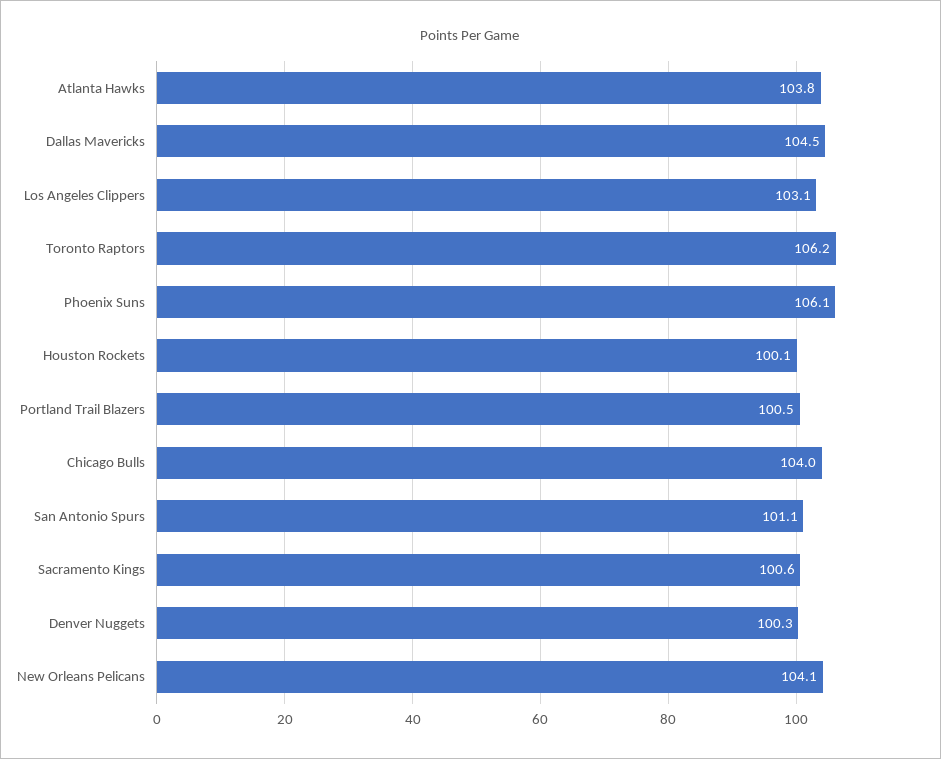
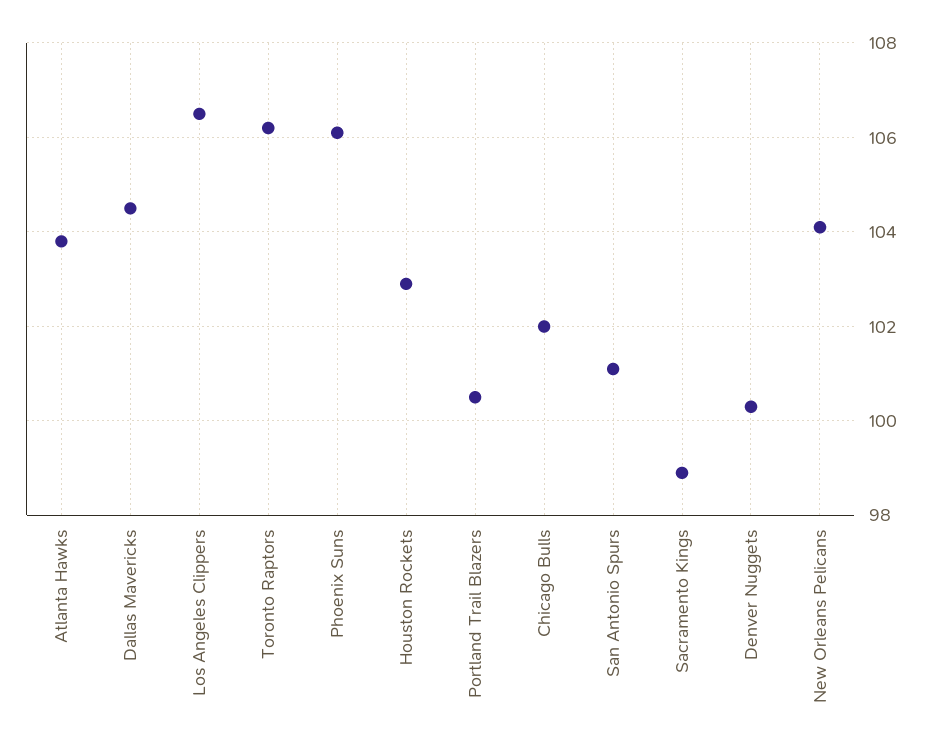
Los Angeles Clippers: 103.1 -> 106.5
Houston Rockets: 100.1 -> 103
Chicago Bulls: 104 -> 102
Sacramento Kings: 100.6 -> 99

